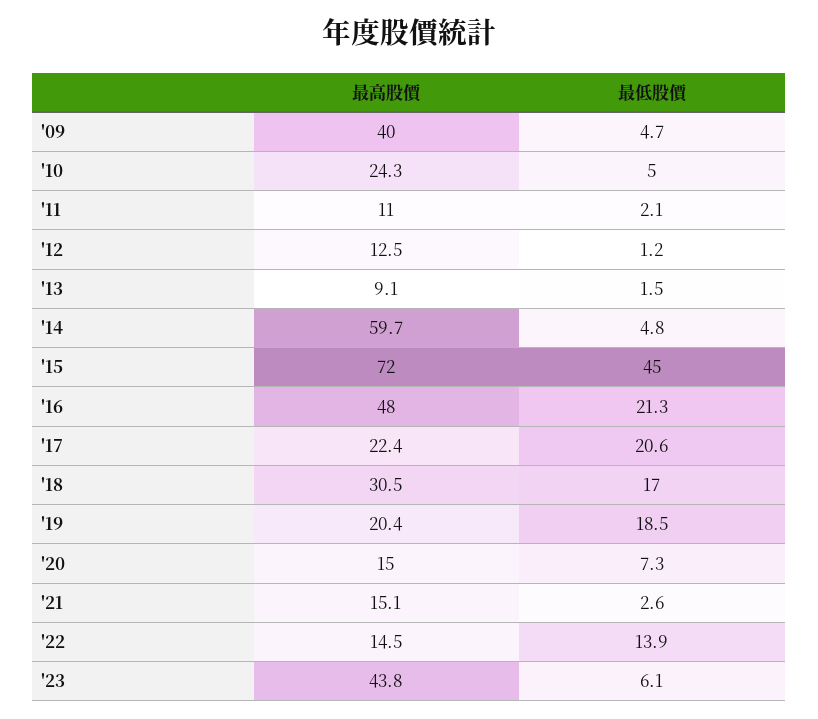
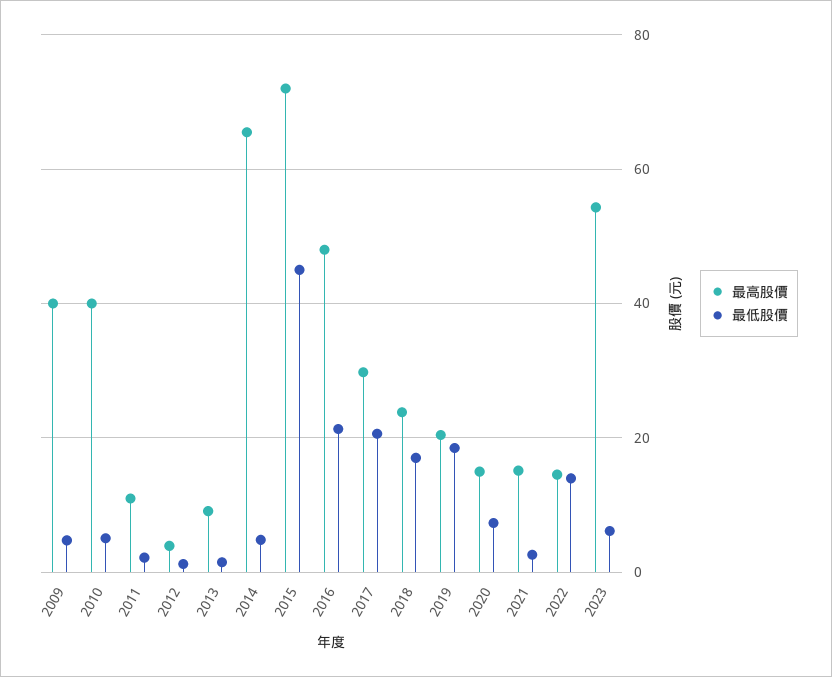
最高股價, '10: 24.3 -> 40
最高股價, '12: 12.5 -> 4
最高股價, '14: 59.7 -> 66
最高股價, '17: 22.4 -> 30
最高股價, '18: 30.5 -> 24
最高股價, '23: 43.8 -> 54

